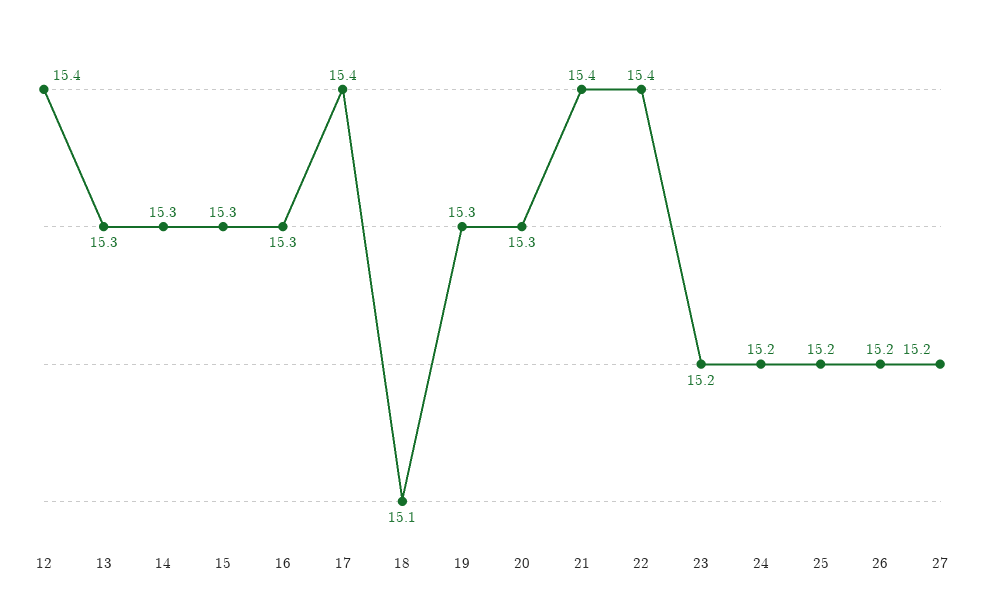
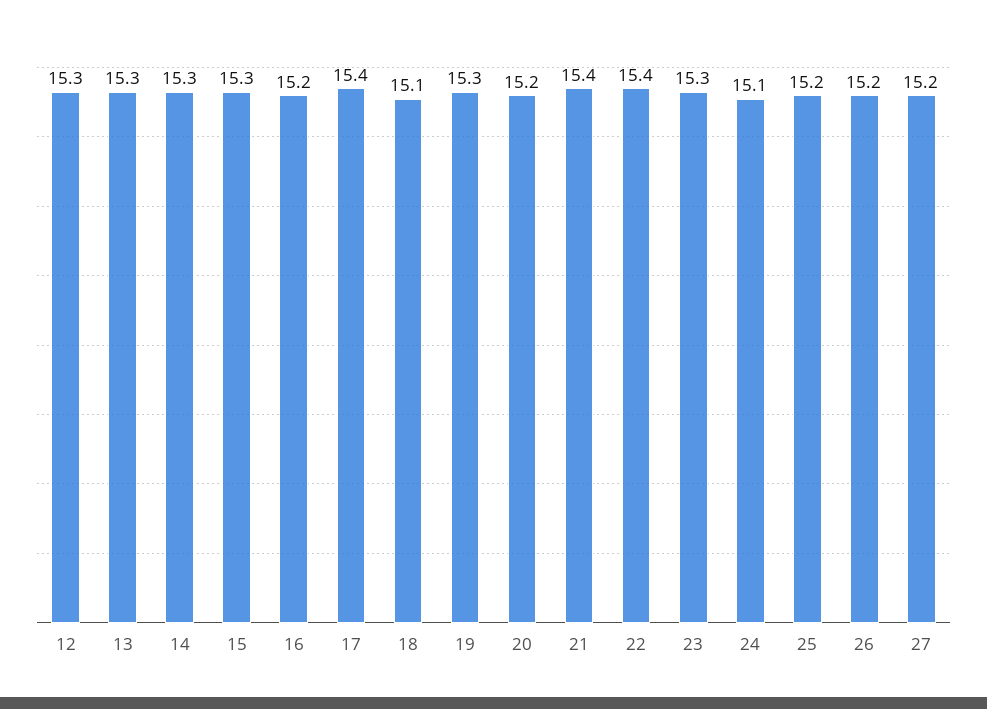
12: 15.4 -> 15.3
16: 15.3 -> 15.2
20: 15.3 -> 15.2
23: 15.2 -> 15.3
24: 15.2 -> 15.1

